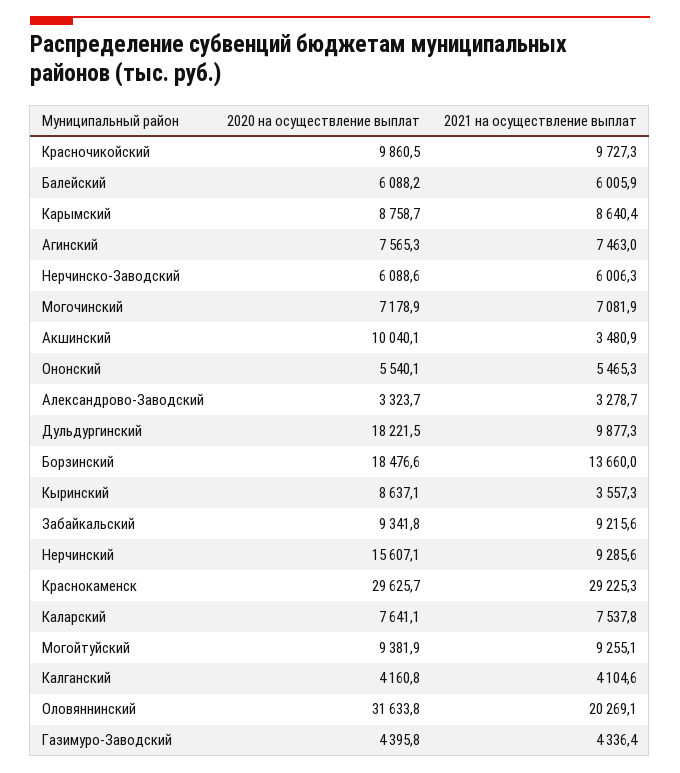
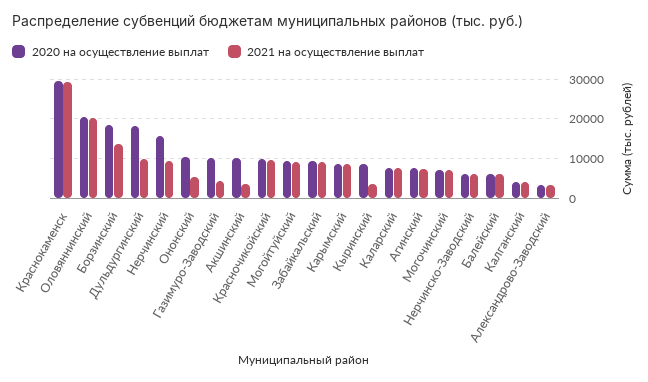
2020 на осуществление выплат, Ононский: 5540.1 -> 10000
2020 на осуществление выплат, Оловяннинский: 31633.8 -> 20000
2020 на осуществление выплат, Газимуро-Заводский: 4395.8 -> 10000

